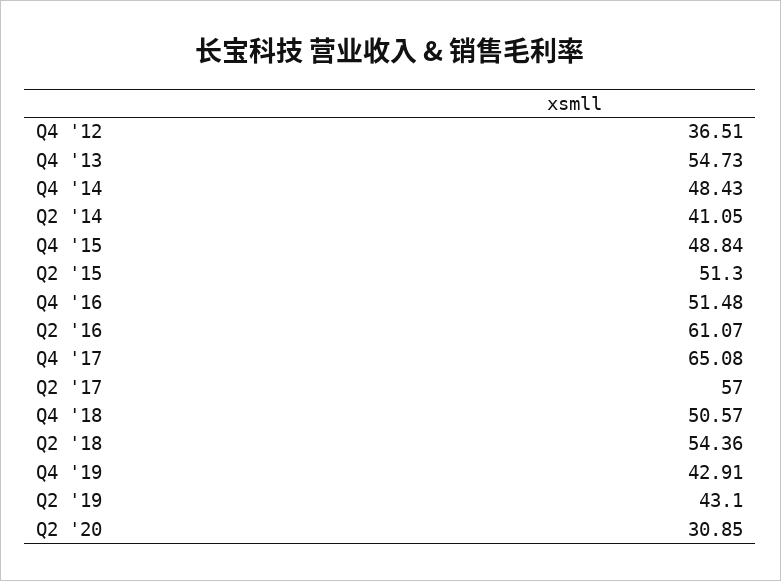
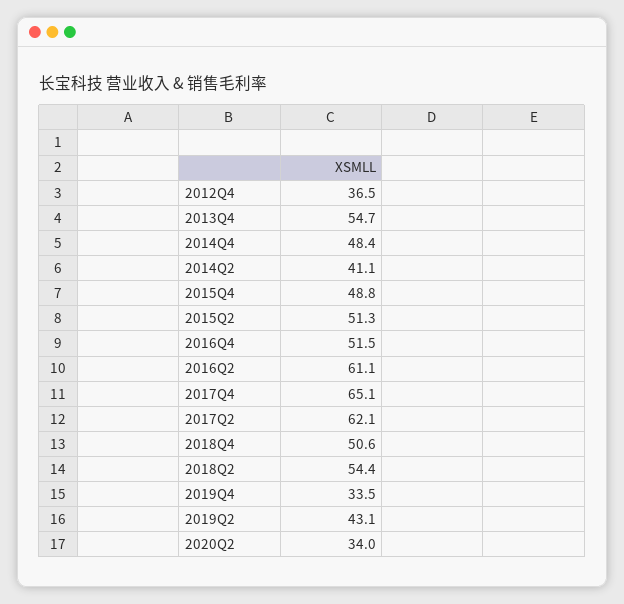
Q2 '17: 57 -> 62.1
Q4 '19: 42.91 -> 33.5
Q2 '20: 30.85 -> 34

